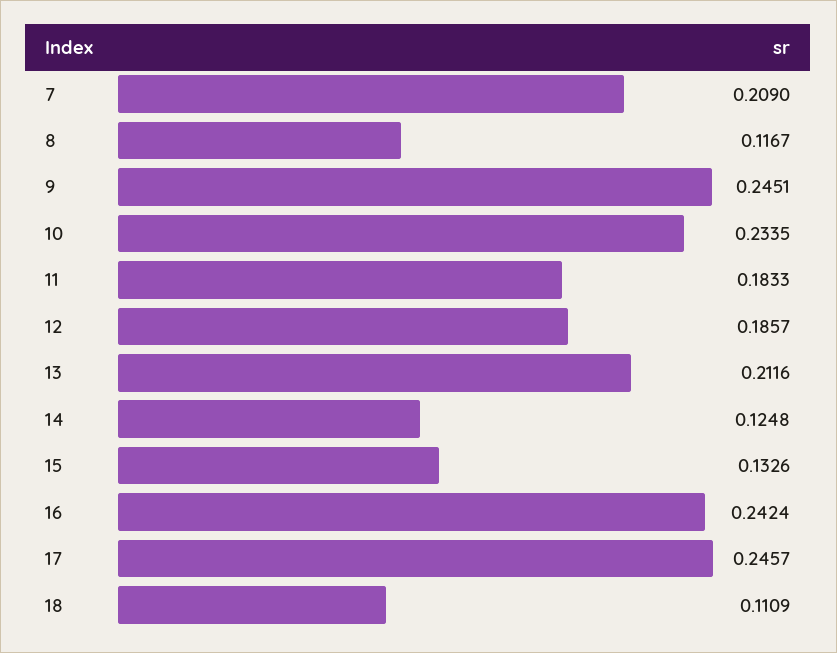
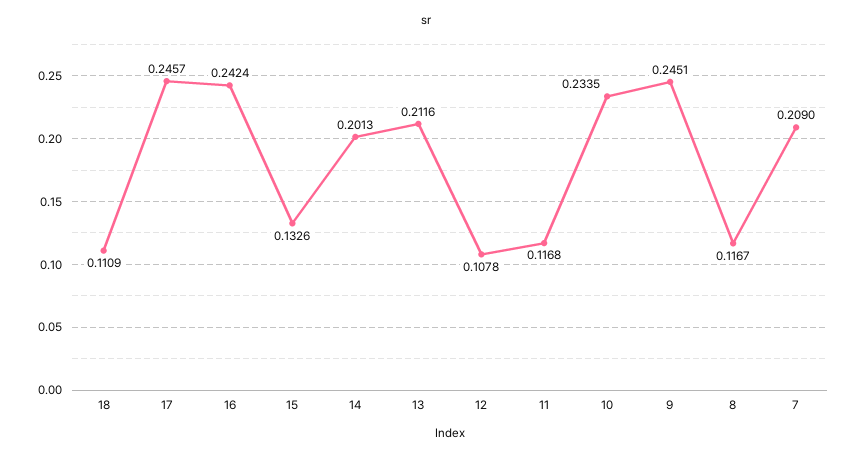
11: 0.1833 -> 0.1168
12: 0.1857 -> 0.1078
14: 0.1248 -> 0.2013

